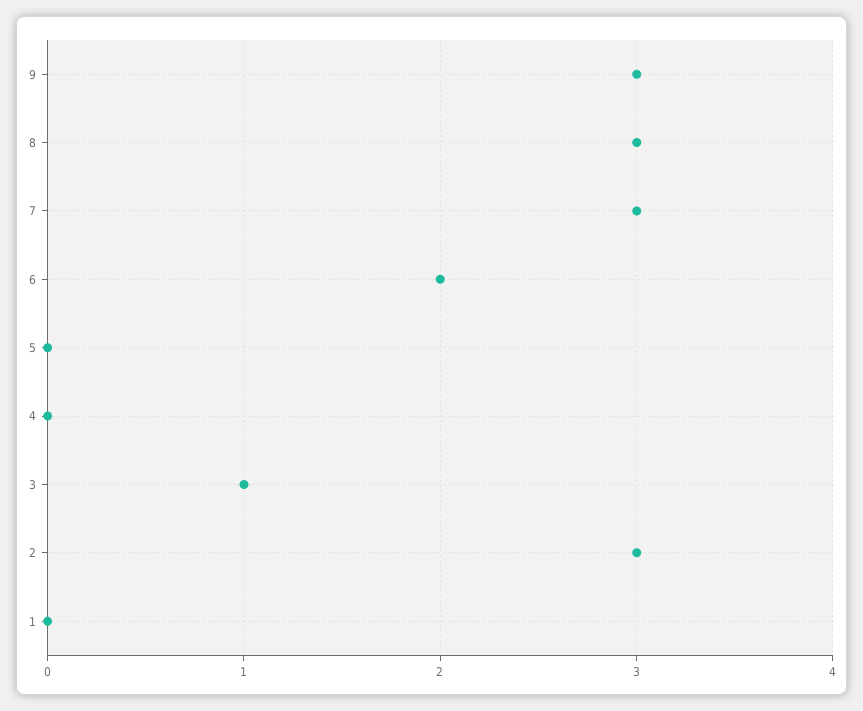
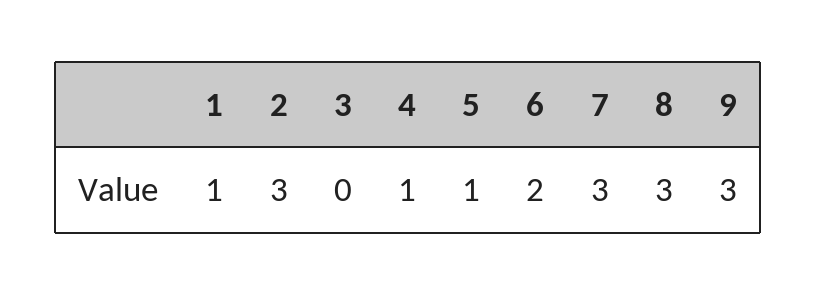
5: 0 -> 1
4: 0 -> 1
3: 1 -> 0
1: 0 -> 1

